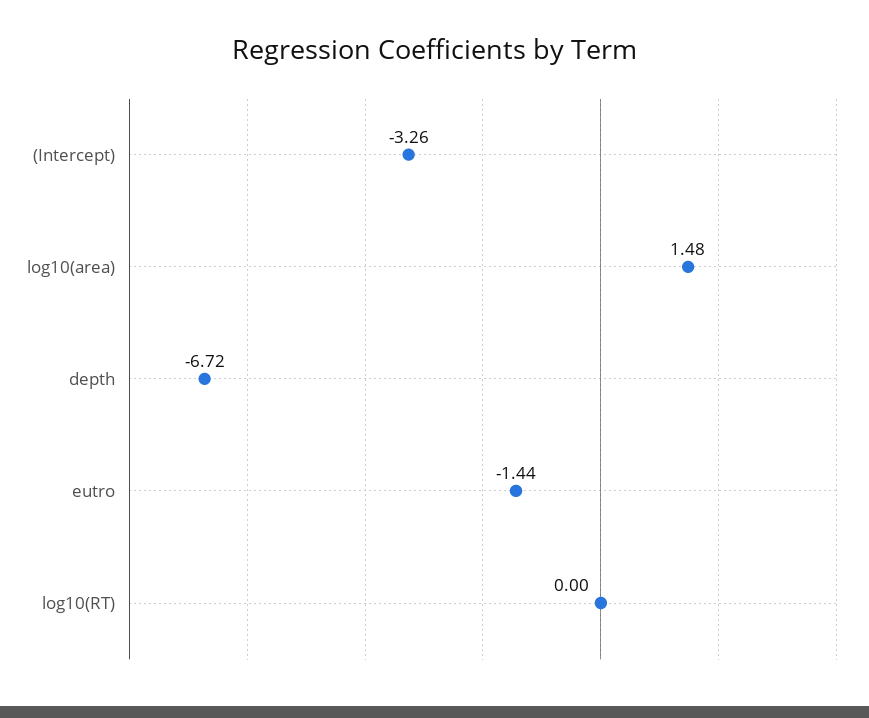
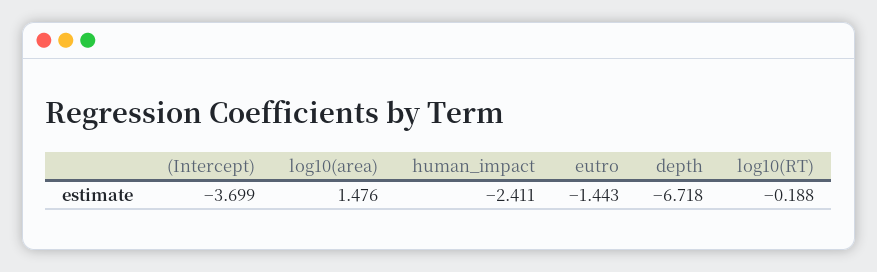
(Intercept): -3.26 -> -3.699
log10(RT): 0 -> -0.188
human_impact: none -> -2.411

